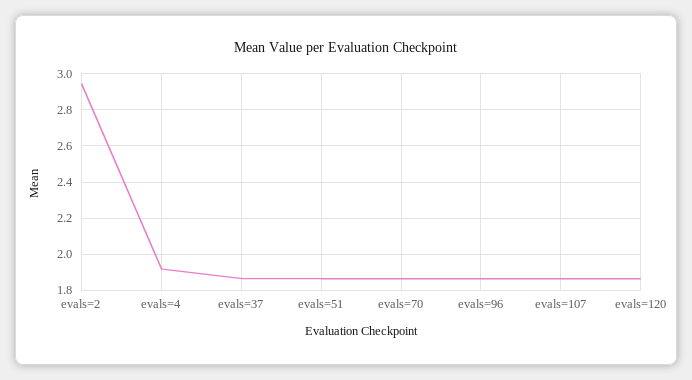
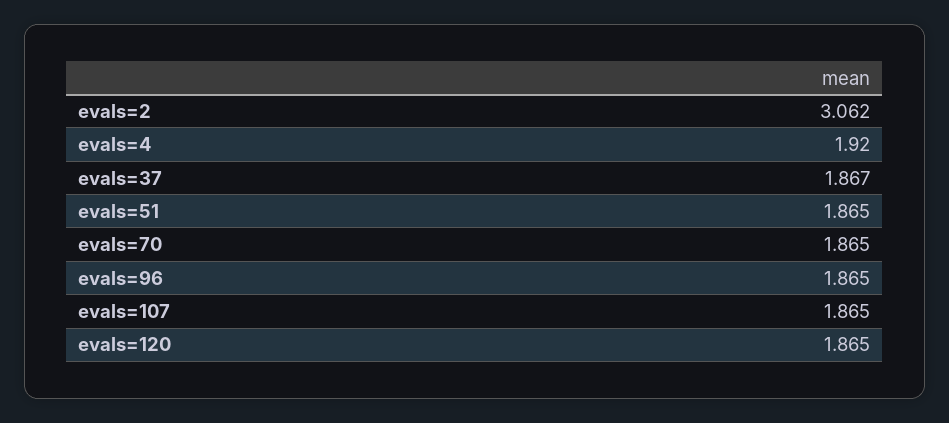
evals=2: 2.95 -> 3.062

